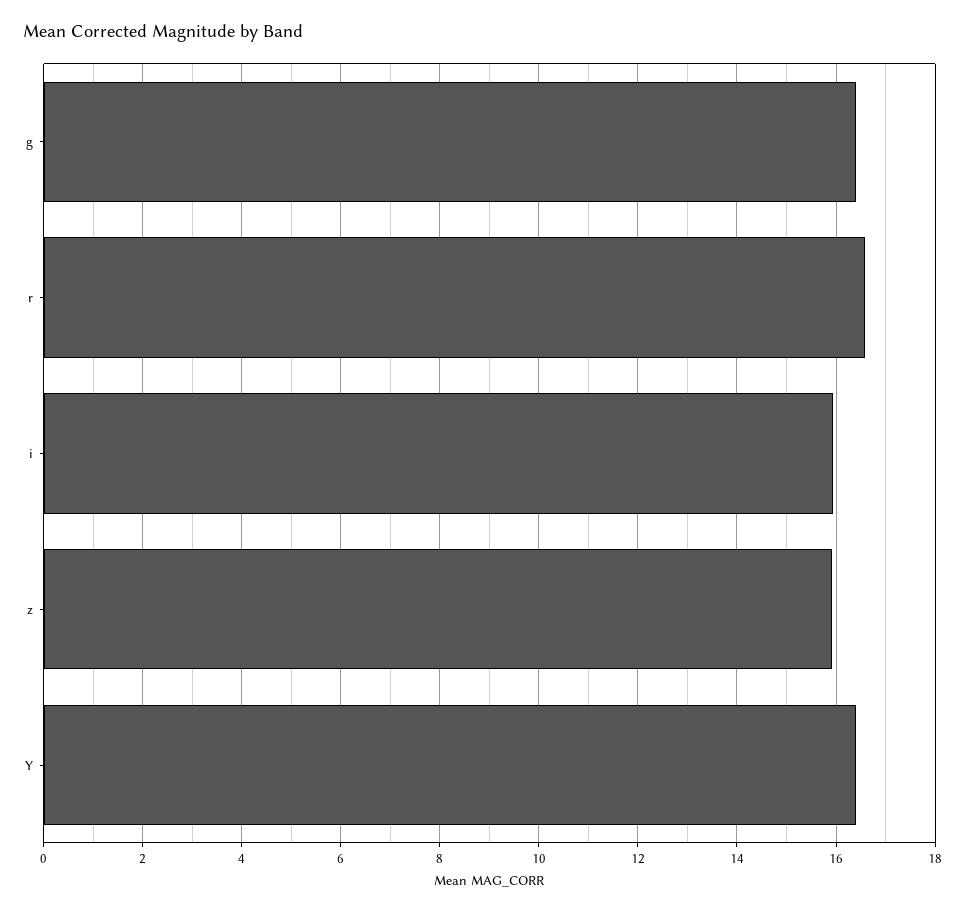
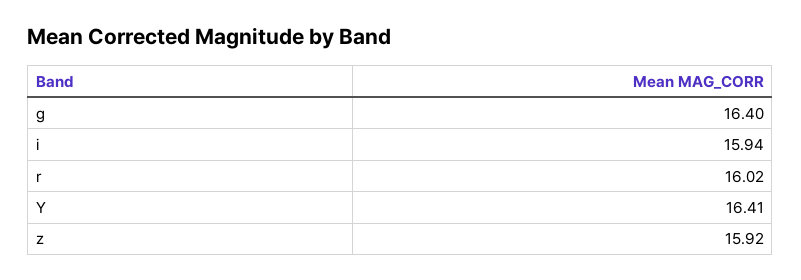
r: 16.6 -> 16.02

